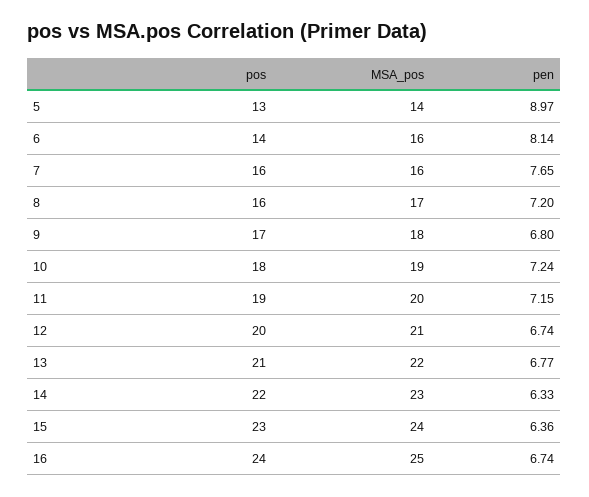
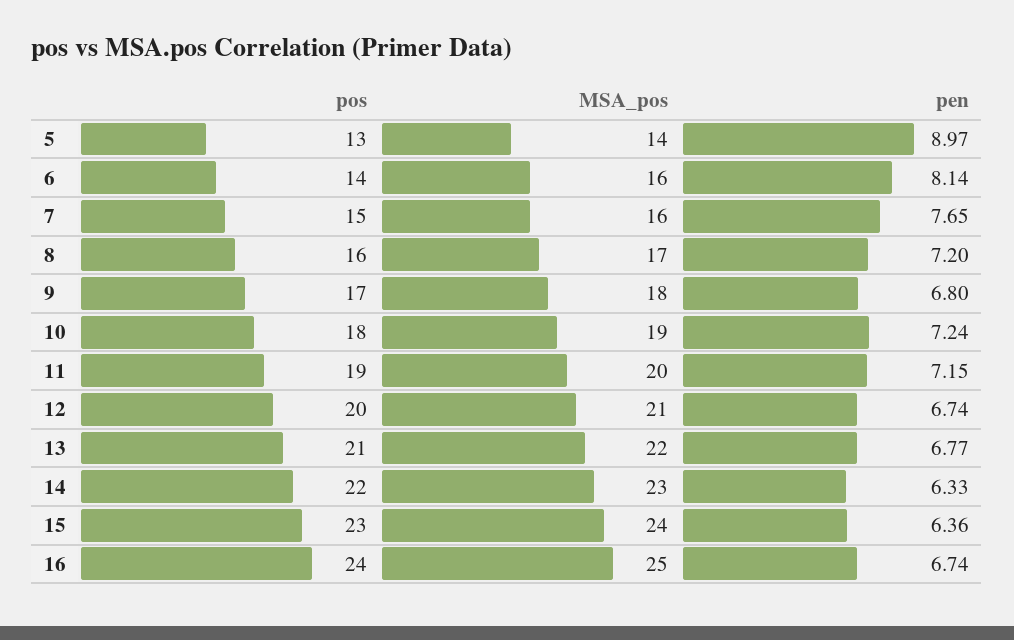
pos, 7: 16 -> 15

